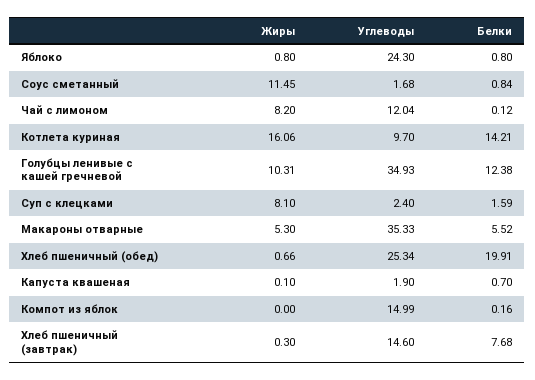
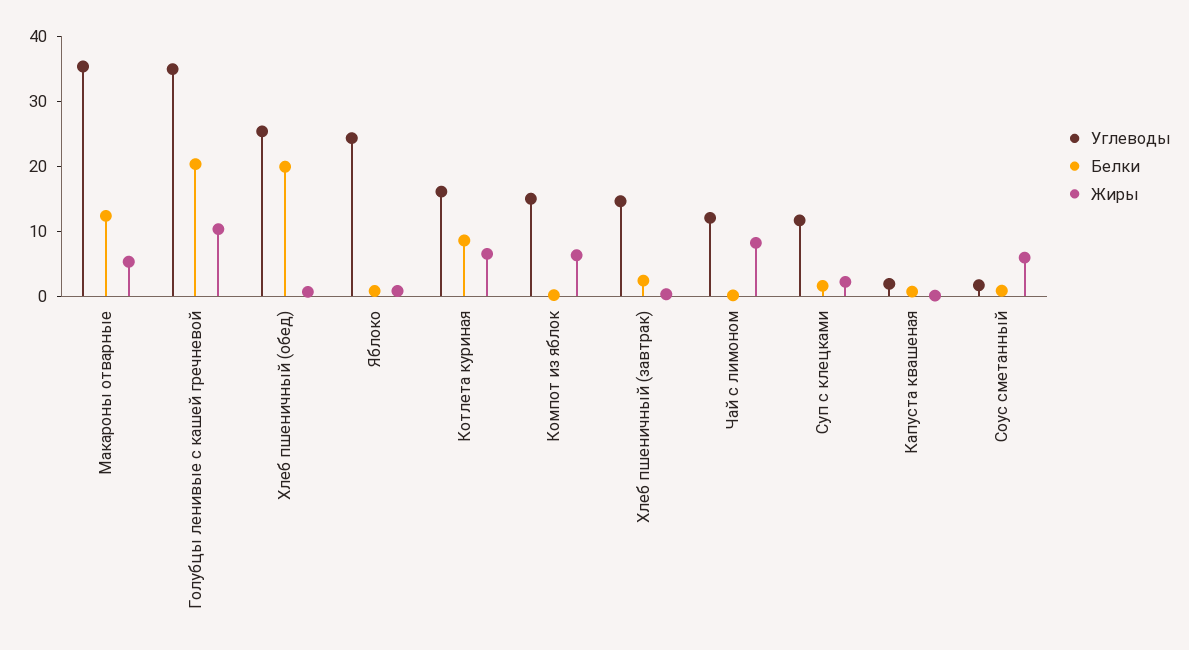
Жиры, Соус сметанный: 11.45 -> 6
Жиры, Котлета куриная: 16.06 -> 6
Углеводы, Котлета куриная: 9.7 -> 16
Белки, Котлета куриная: 14.21 -> 8
Белки, Голубцы ленивые с кашей гречневой: 12.38 -> 20
Жиры, Суп с клецками: 8.1 -> 2
Углеводы, Суп с клецками: 2.4 -> 12
Белки, Макароны отварные: 5.52 -> 12
Жиры, Компот из яблок: 0 -> 6
Белки, Хлеб пшеничный (завтрак): 7.68 -> 2

